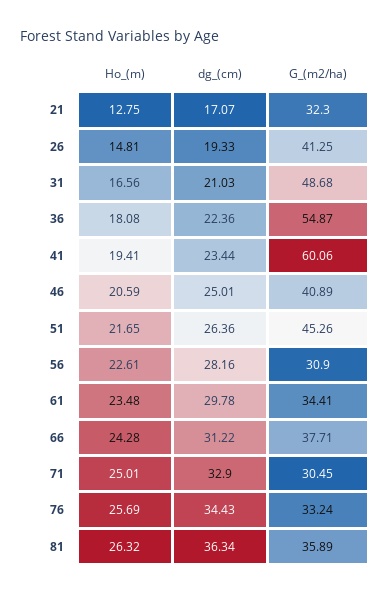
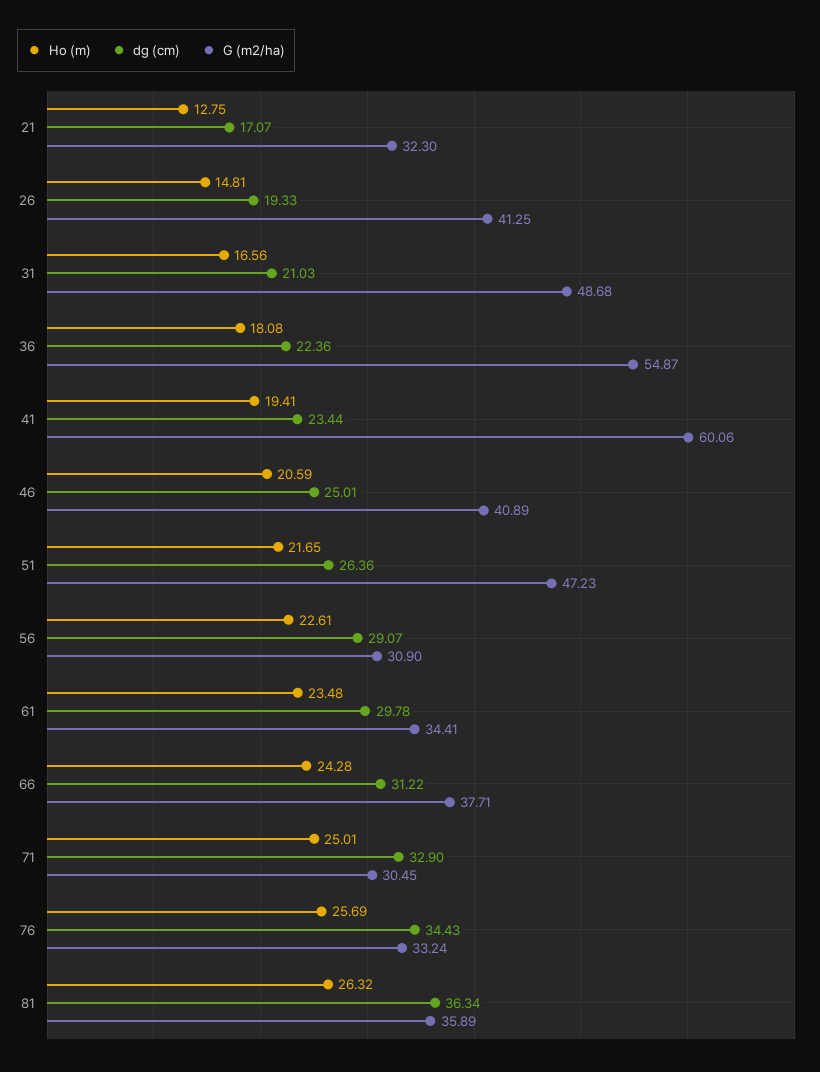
G_(m2/ha), 51: 45.26 -> 47.23
dg_(cm), 56: 28.16 -> 29.07

